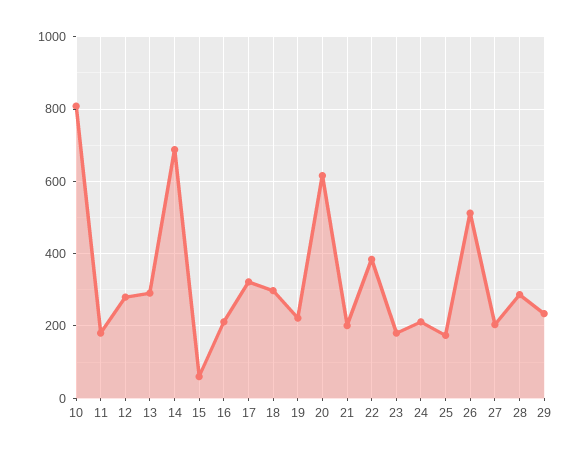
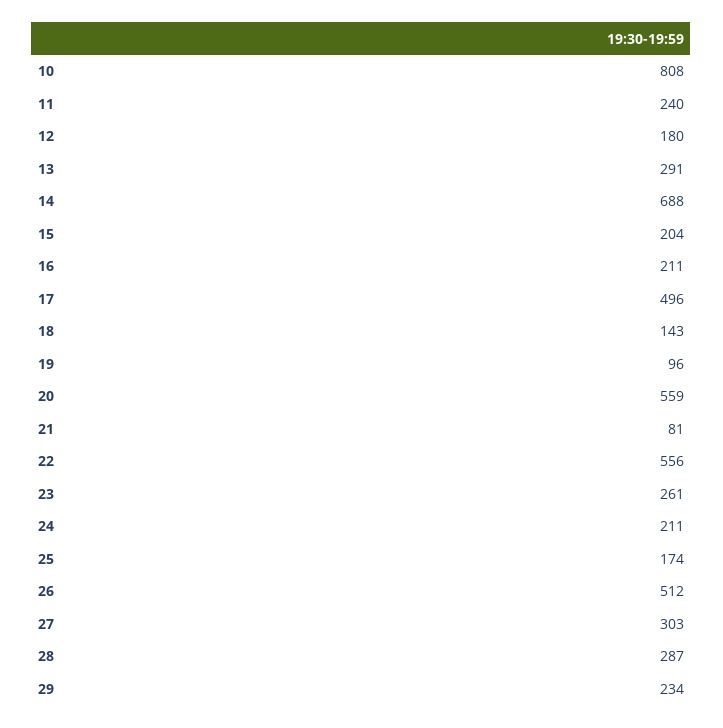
11: 180 -> 240
12: 280 -> 180
15: 60 -> 204
17: 320 -> 496
18: 300 -> 143
19: 220 -> 96
20: 620 -> 559
21: 200 -> 81
22: 380 -> 556
23: 180 -> 261
27: 200 -> 303

